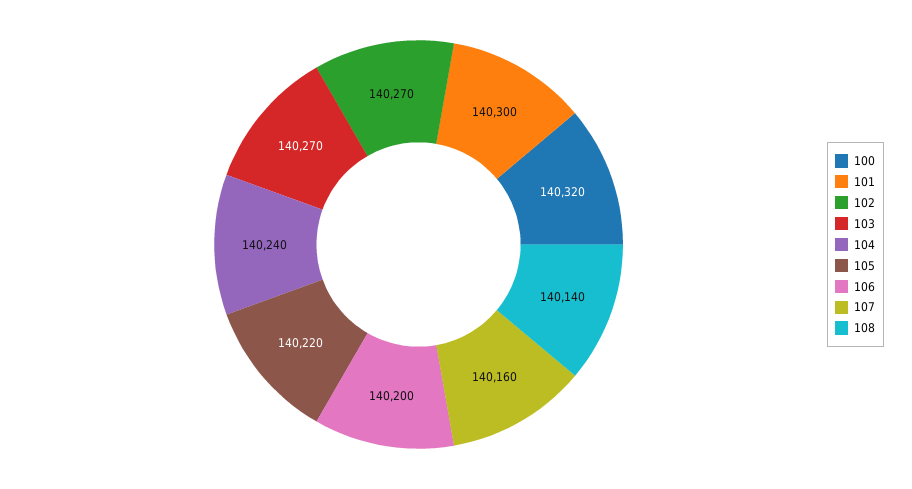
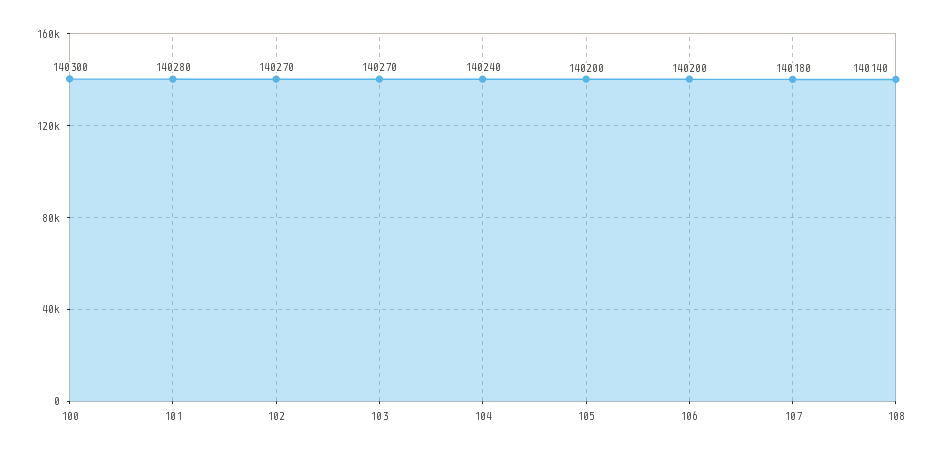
100: 140320 -> 140300
101: 140300 -> 140280
105: 140220 -> 140200
107: 140160 -> 140180

